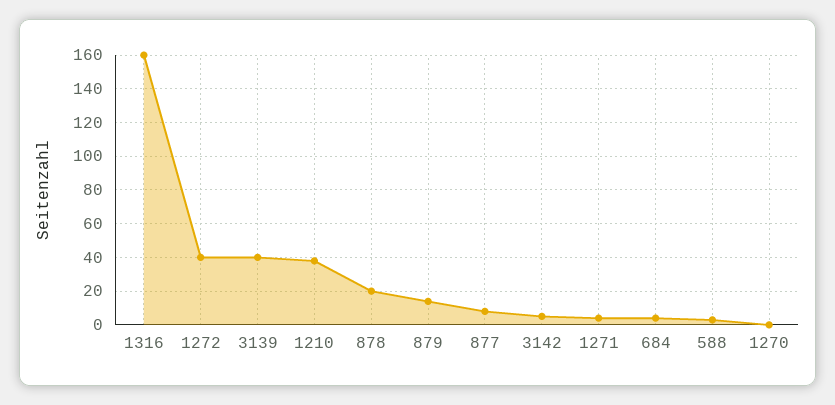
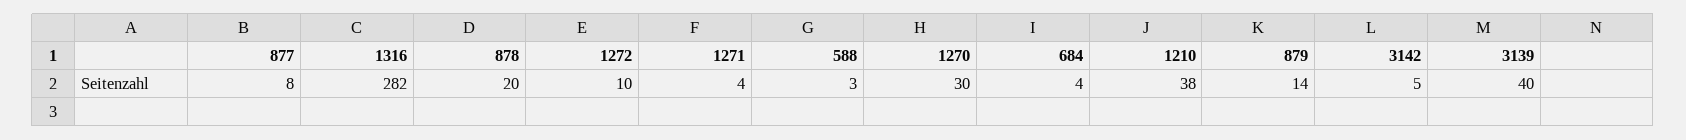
1316: 160 -> 282
1272: 40 -> 10
1270: 0 -> 30

